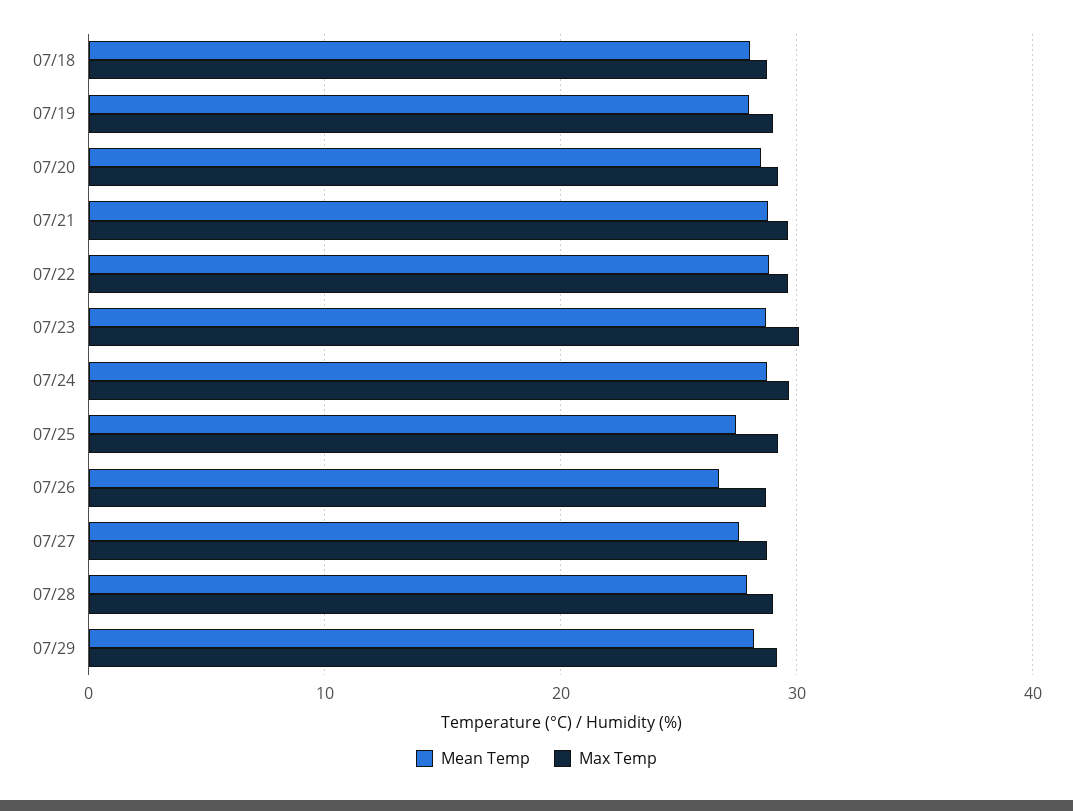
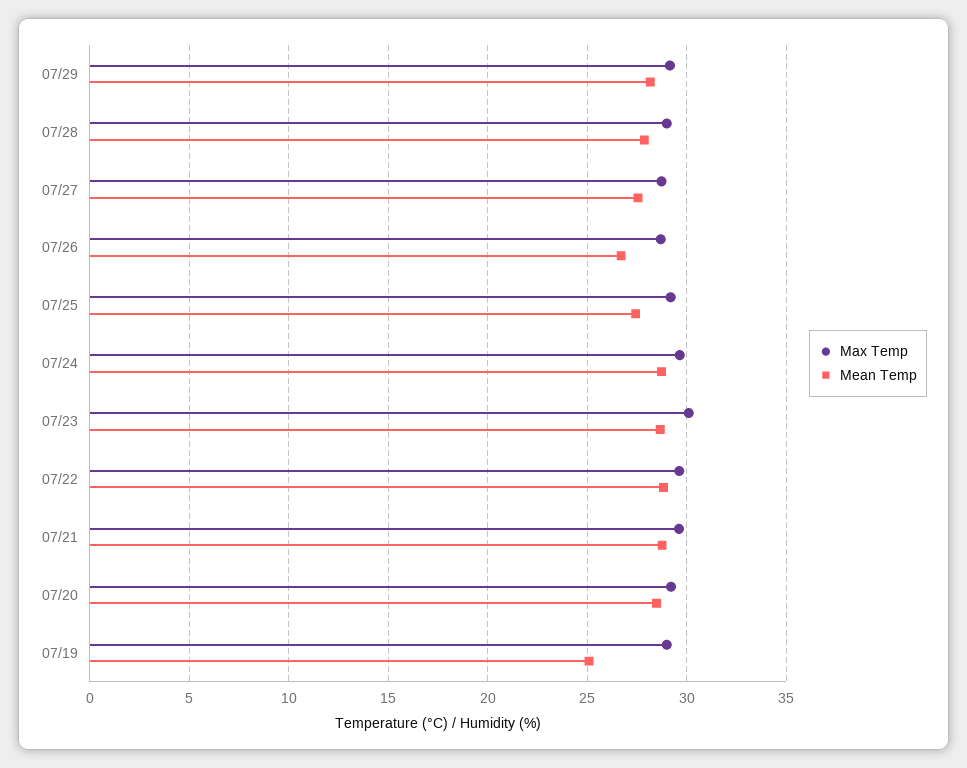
Mean Temp, 07/18: 28 -> none
Max Temp, 07/18: 29 -> none
Mean Temp, 07/19: 28 -> 25

